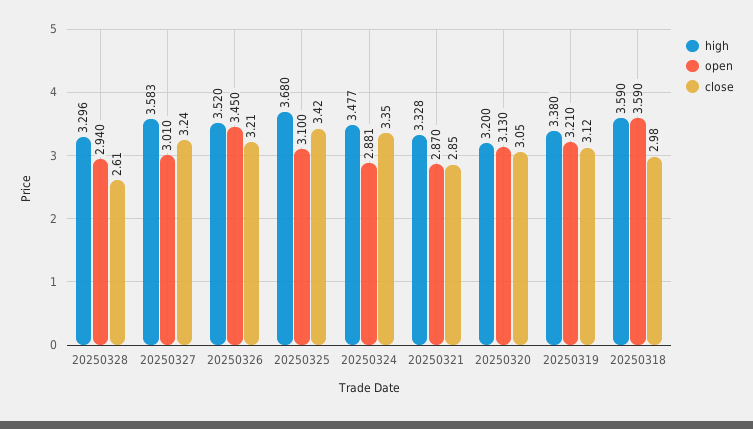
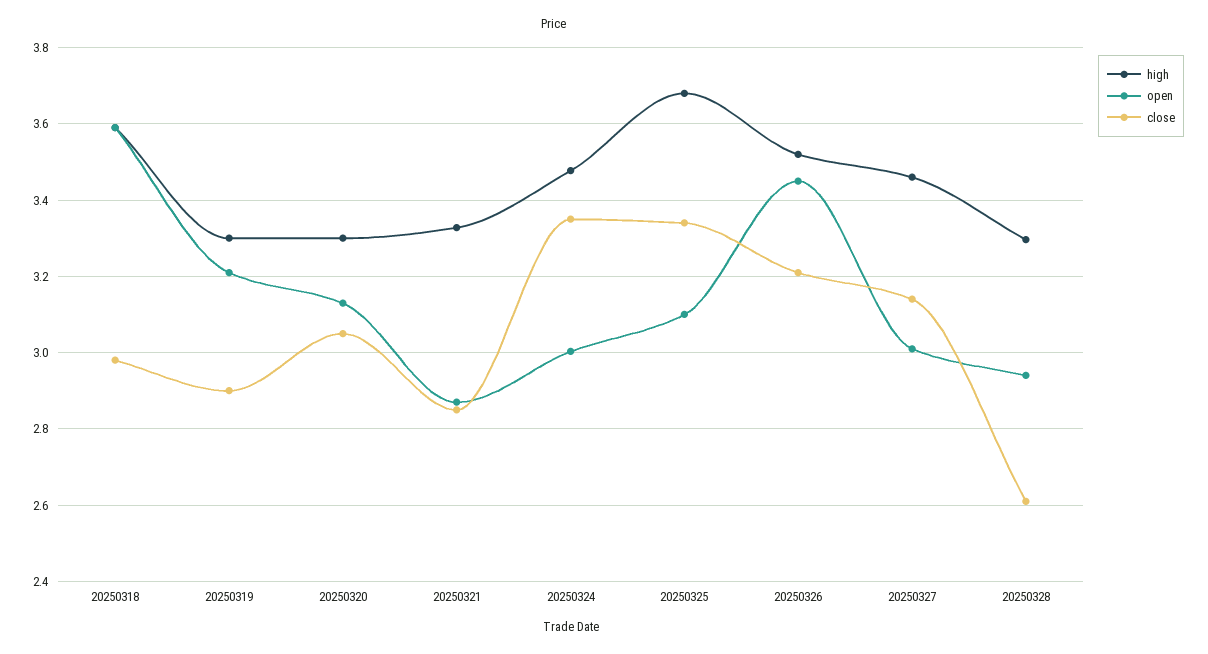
high, 20250327: 3.583 -> 3.46
close, 20250327: 3.24 -> 3.14
close, 20250325: 3.42 -> 3.34
open, 20250324: 2.881 -> 3
high, 20250320: 3.2 -> 3.3
high, 20250319: 3.38 -> 3.3
close, 20250319: 3.12 -> 2.9

